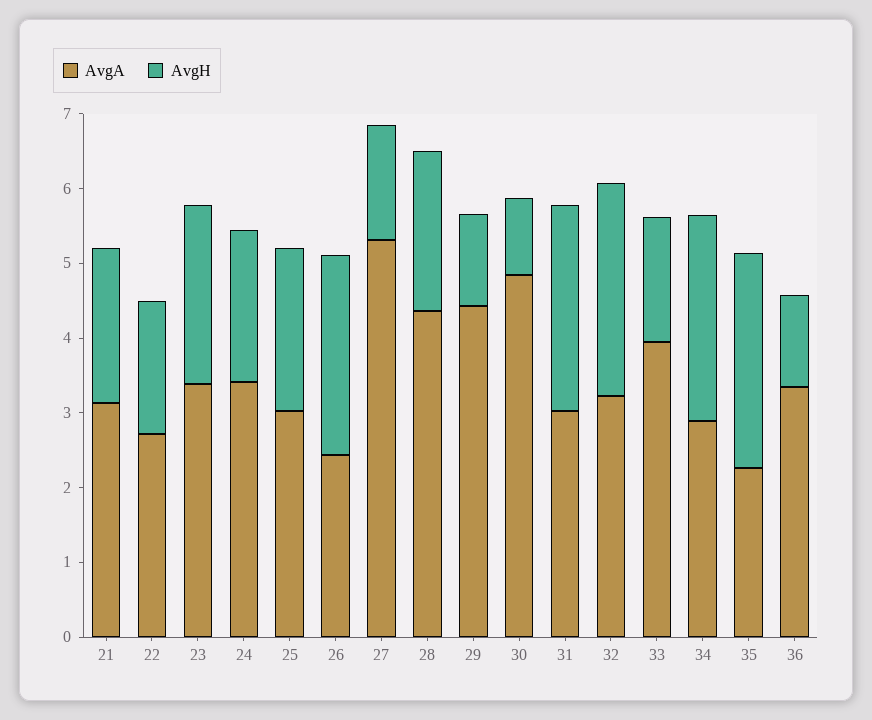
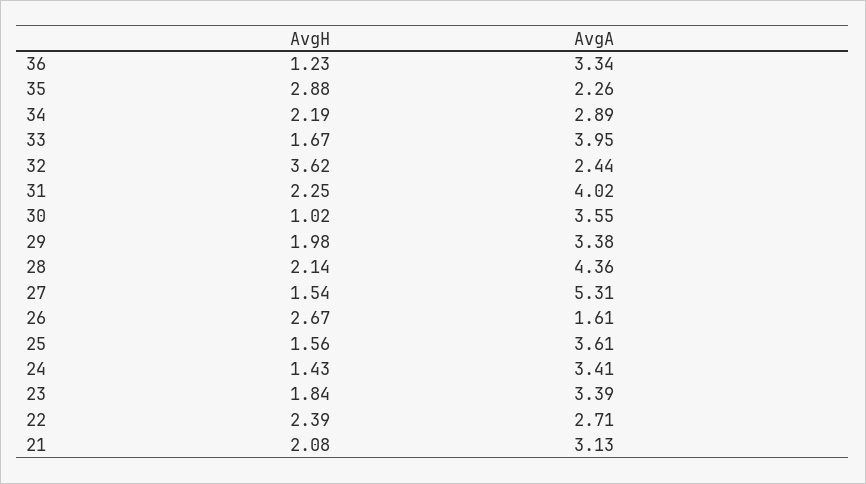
AvgH, 22: 1.8 -> 2.39
AvgH, 23: 2.4 -> 1.84
AvgH, 24: 2 -> 1.43
AvgA, 25: 3 -> 3.61
AvgH, 25: 2.2 -> 1.56
AvgA, 26: 2.4 -> 1.61
AvgA, 29: 4.4 -> 3.38
AvgH, 29: 1.2 -> 1.98
AvgA, 30: 4.8 -> 3.55
AvgA, 31: 3 -> 4.02
AvgH, 31: 2.8 -> 2.25
AvgA, 32: 3.2 -> 2.44
AvgH, 32: 2.8 -> 3.62
AvgH, 34: 2.8 -> 2.19

